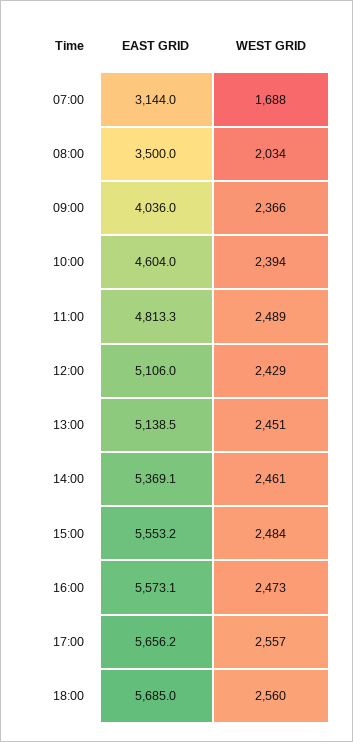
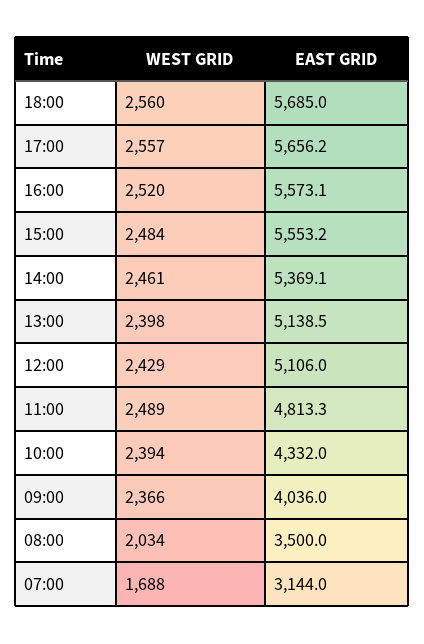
EAST GRID, 10:00: 4604 -> 4332
WEST GRID, 13:00: 2451 -> 2398
WEST GRID, 16:00: 2473 -> 2520

